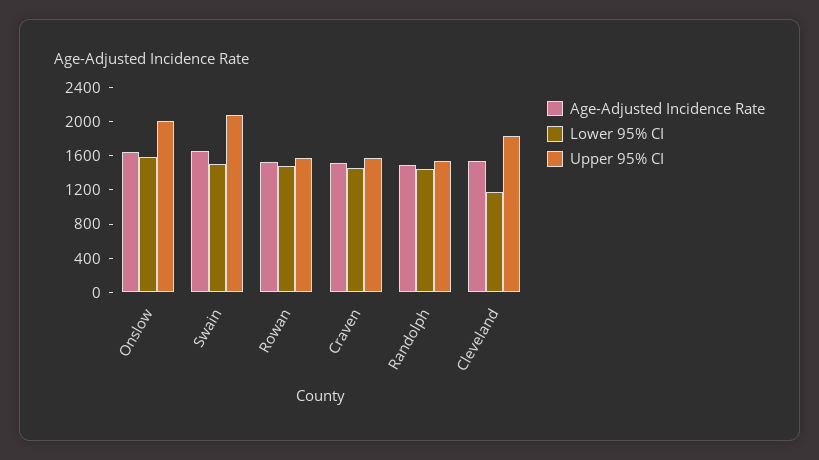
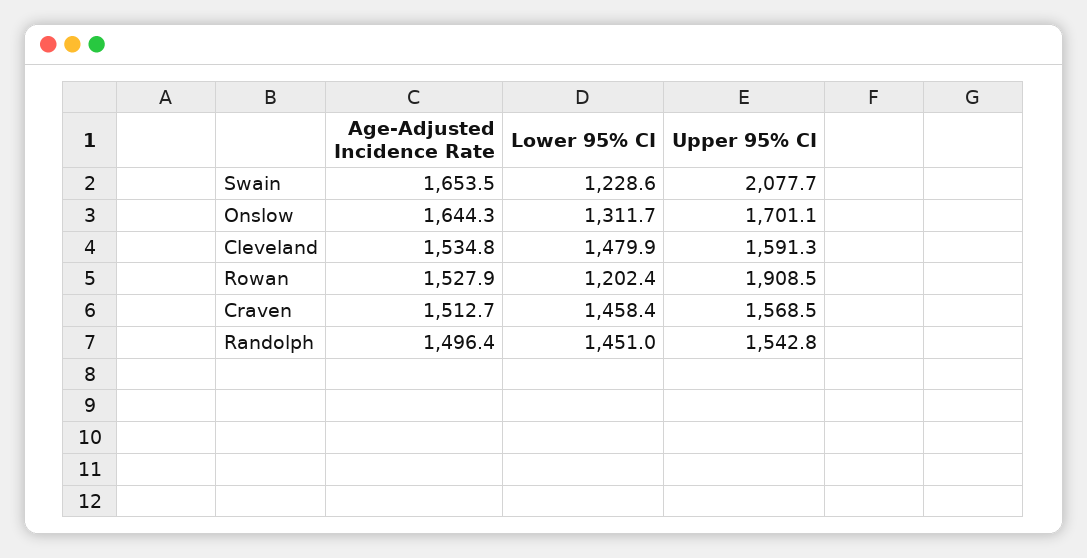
Lower 95% CI, Onslow: 1600 -> 1311.7
Upper 95% CI, Onslow: 2000 -> 1701.1
Lower 95% CI, Swain: 1500 -> 1228.6
Lower 95% CI, Rowan: 1500 -> 1202.4
Upper 95% CI, Rowan: 1600 -> 1908.5
Lower 95% CI, Cleveland: 1200 -> 1479.9
Upper 95% CI, Cleveland: 1800 -> 1591.3

